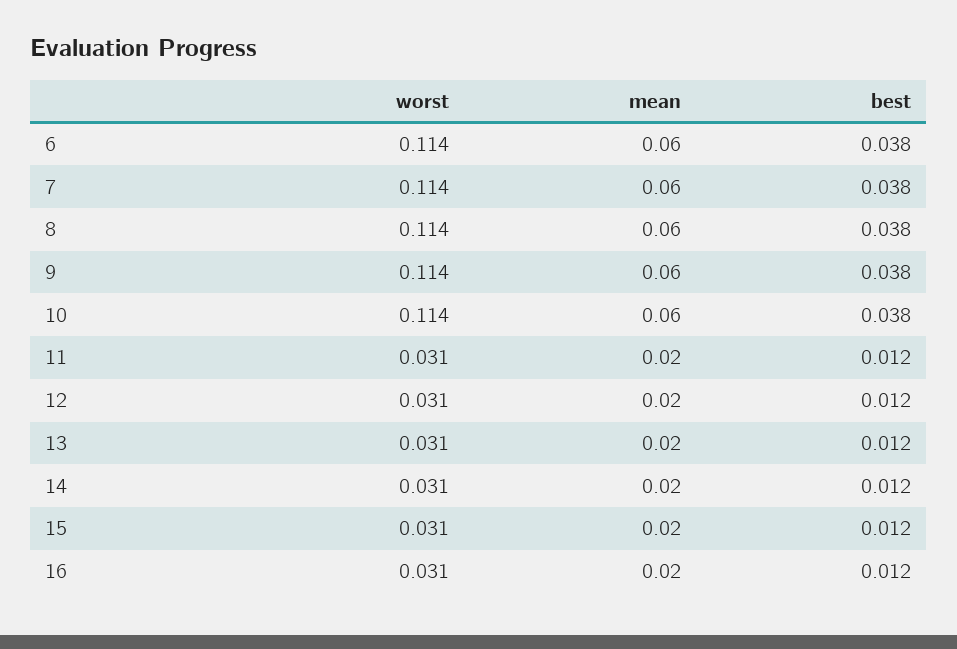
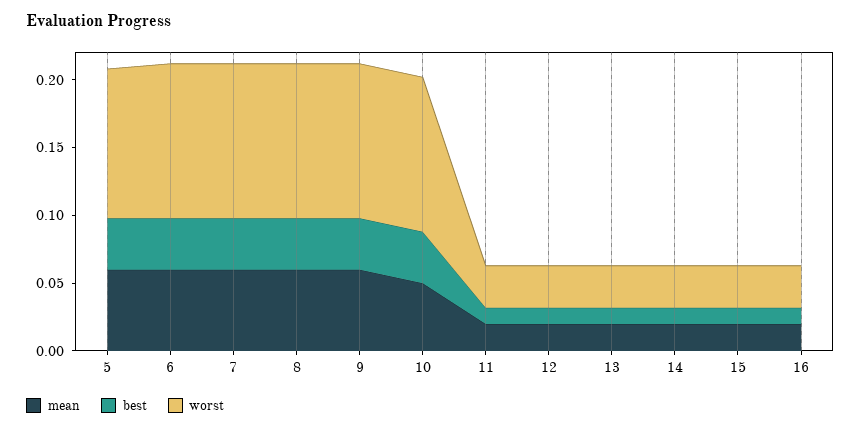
mean, 10: 0.06 -> 0.05
mean, 5: none -> 0.06
best, 5: none -> 0.04
worst, 5: none -> 0.11

